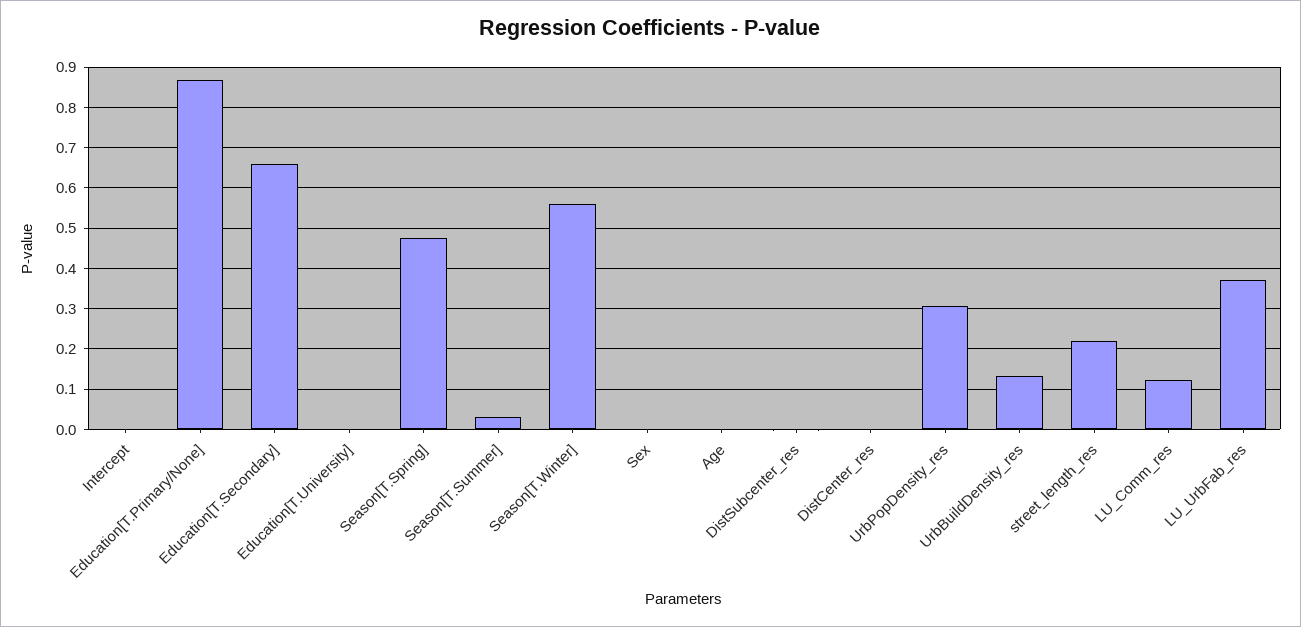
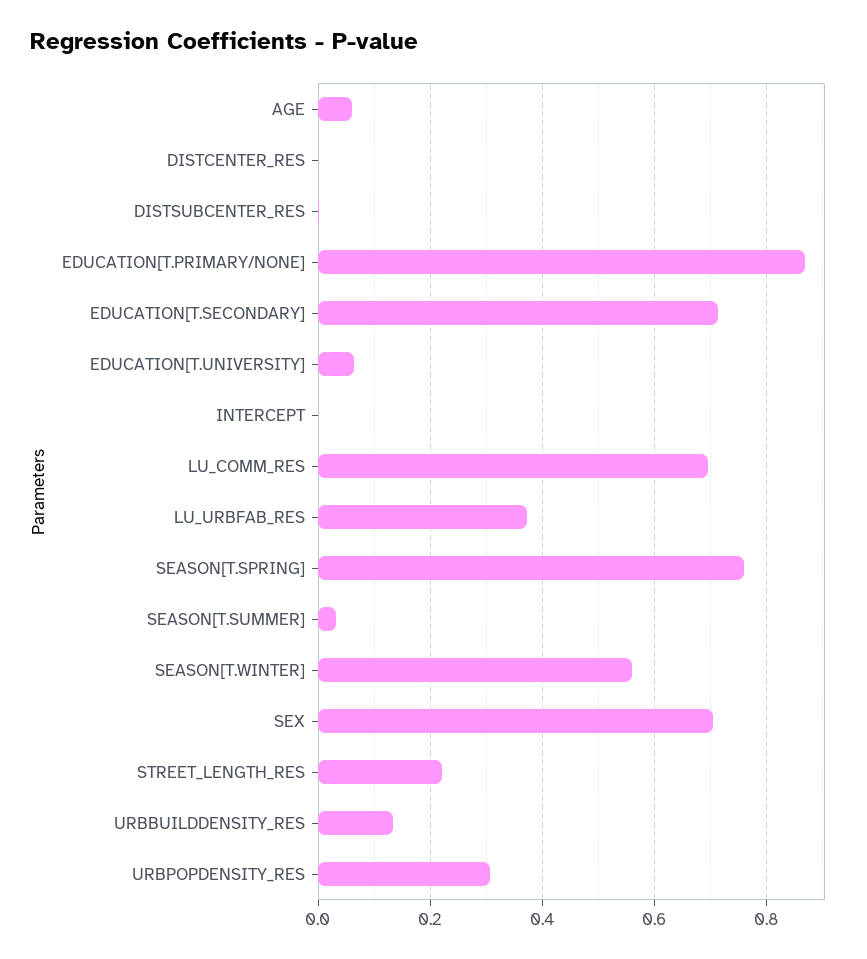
Education[T.Secondary]: 0.66 -> 0.72
Education[T.University]: 0 -> 0.06
Season[T.Spring]: 0.48 -> 0.76
Sex: 0 -> 0.7
Age: 0 -> 0.06
LU_Comm_res: 0.12 -> 0.7

